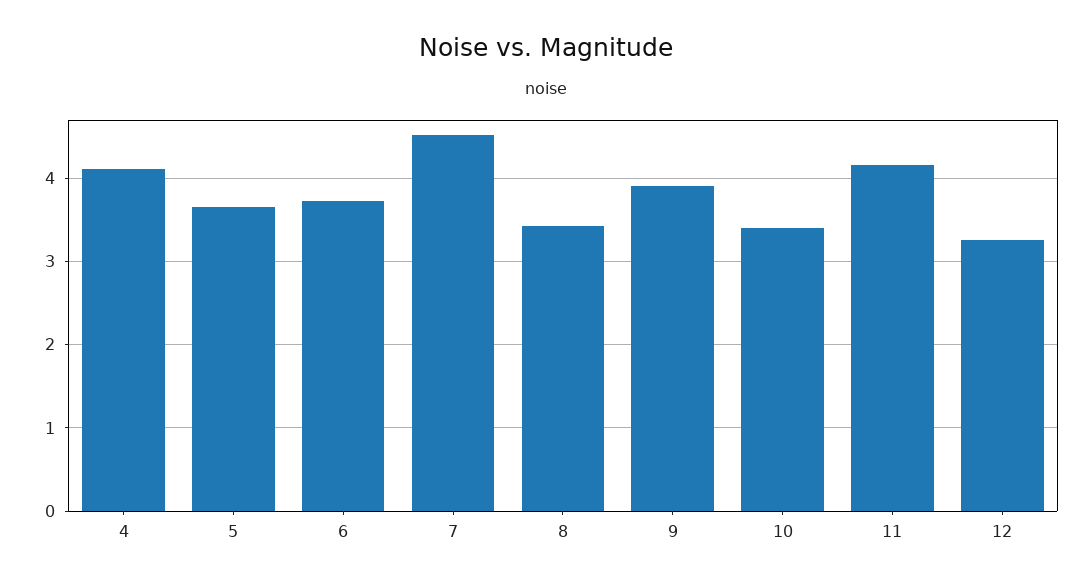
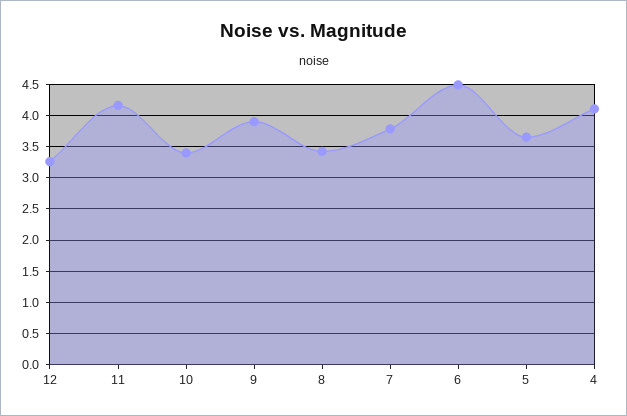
6: 3.7 -> 4.5
7: 4.5 -> 3.8

